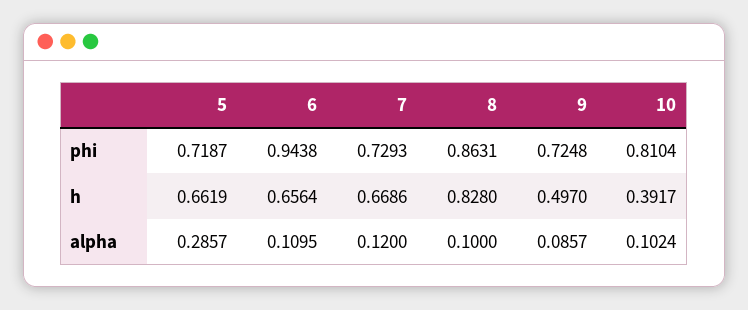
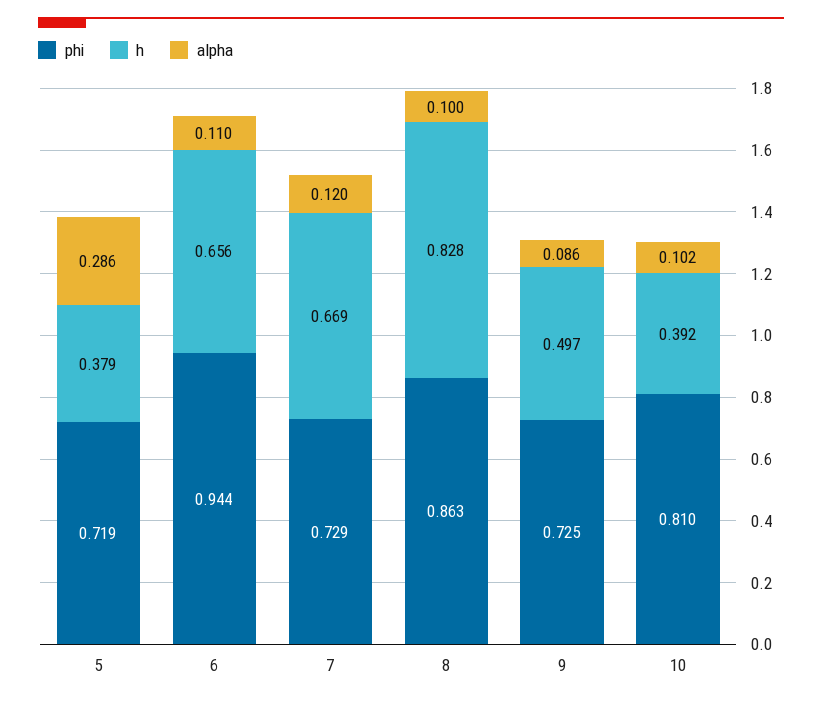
h, 5: 0.6619 -> 0.379

